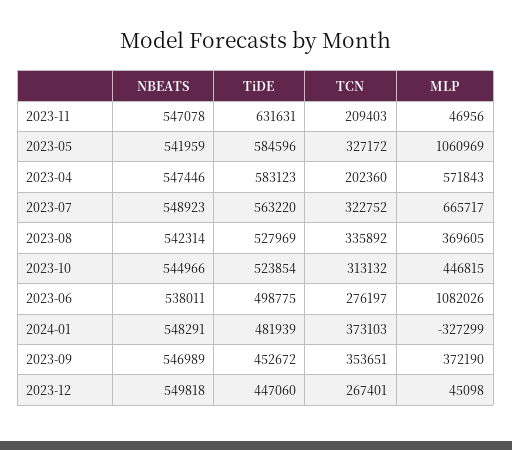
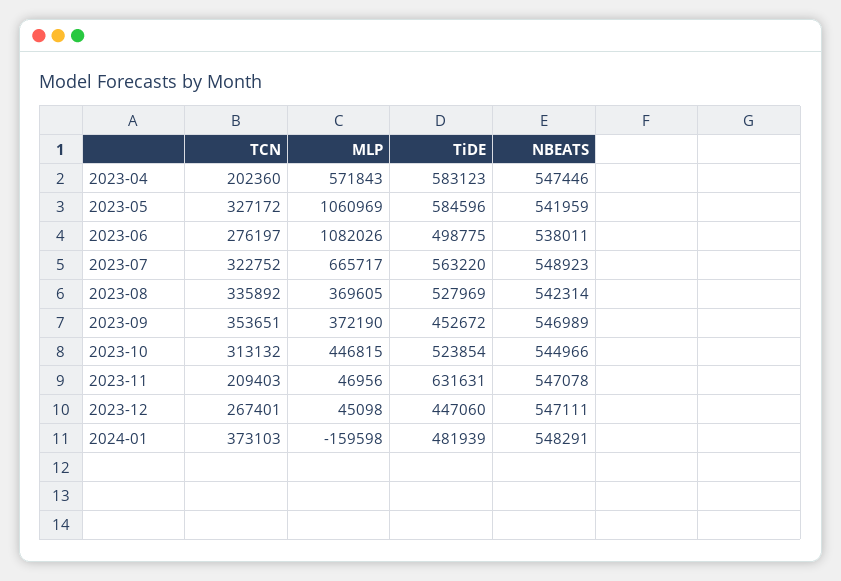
MLP, 2024-01: -327299 -> -159598
NBEATS, 2023-12: 549818 -> 547111

